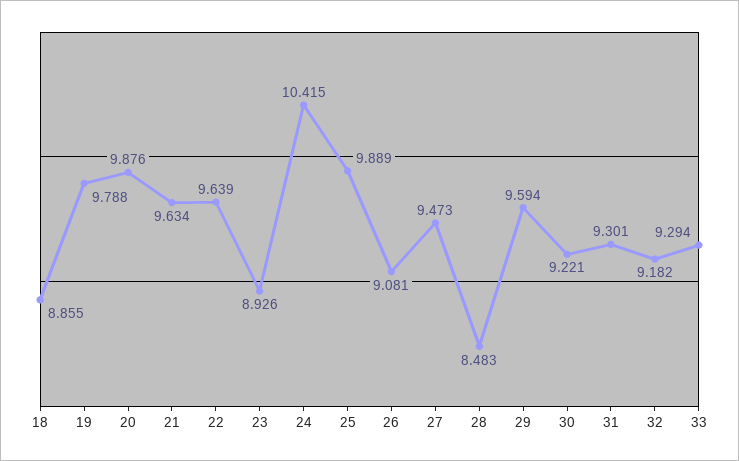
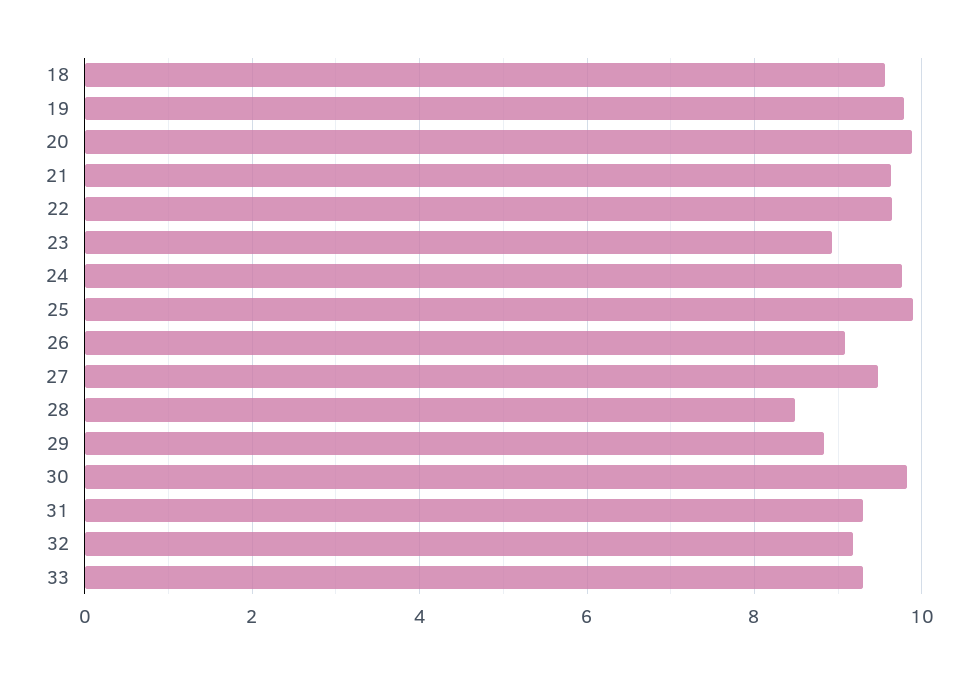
18: 8.855 -> 9.6
24: 10.415 -> 9.8
29: 9.594 -> 8.8
30: 9.221 -> 9.8

